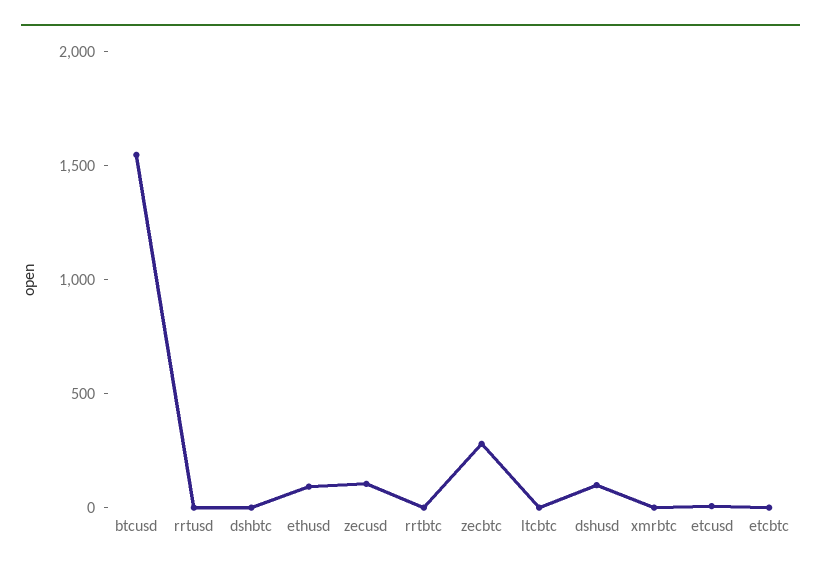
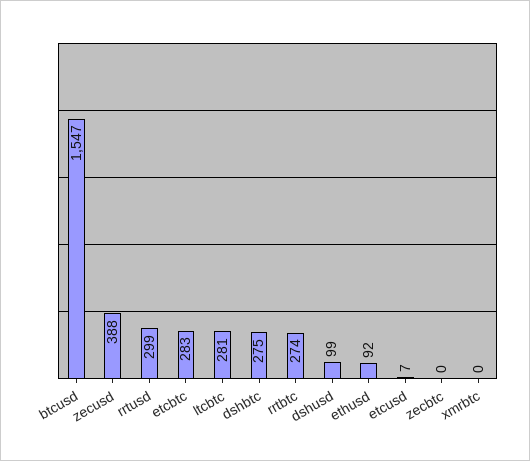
rrtusd: 0 -> 299
dshbtc: 0 -> 275
zecusd: 100 -> 388
rrtbtc: 0 -> 274
zecbtc: 300 -> 0
ltcbtc: 0 -> 281
etcbtc: 0 -> 283

